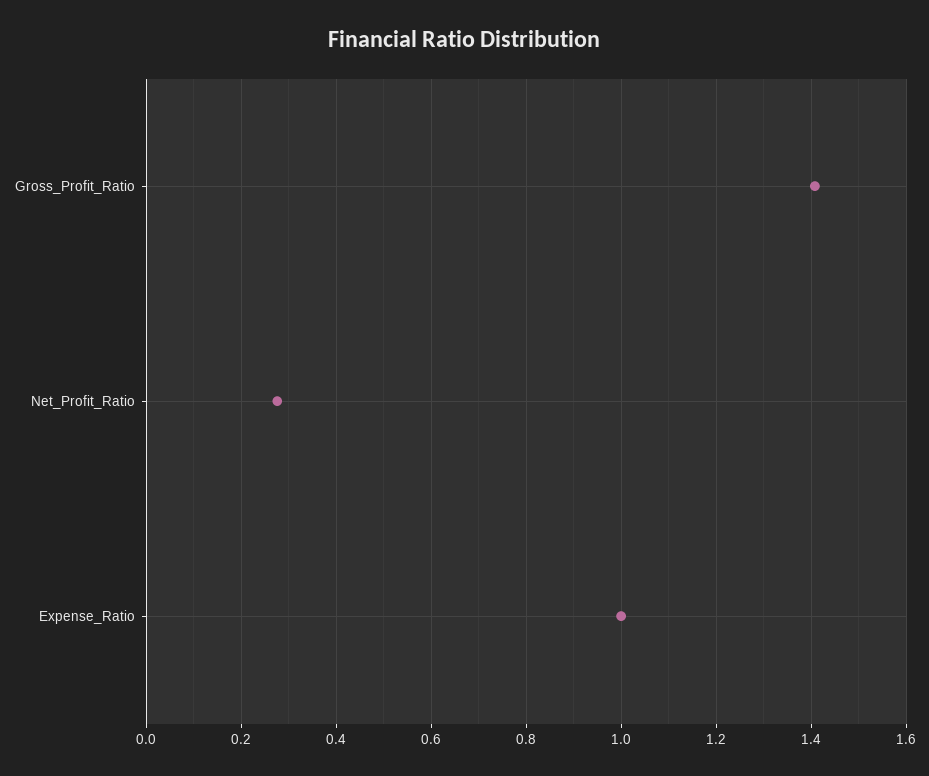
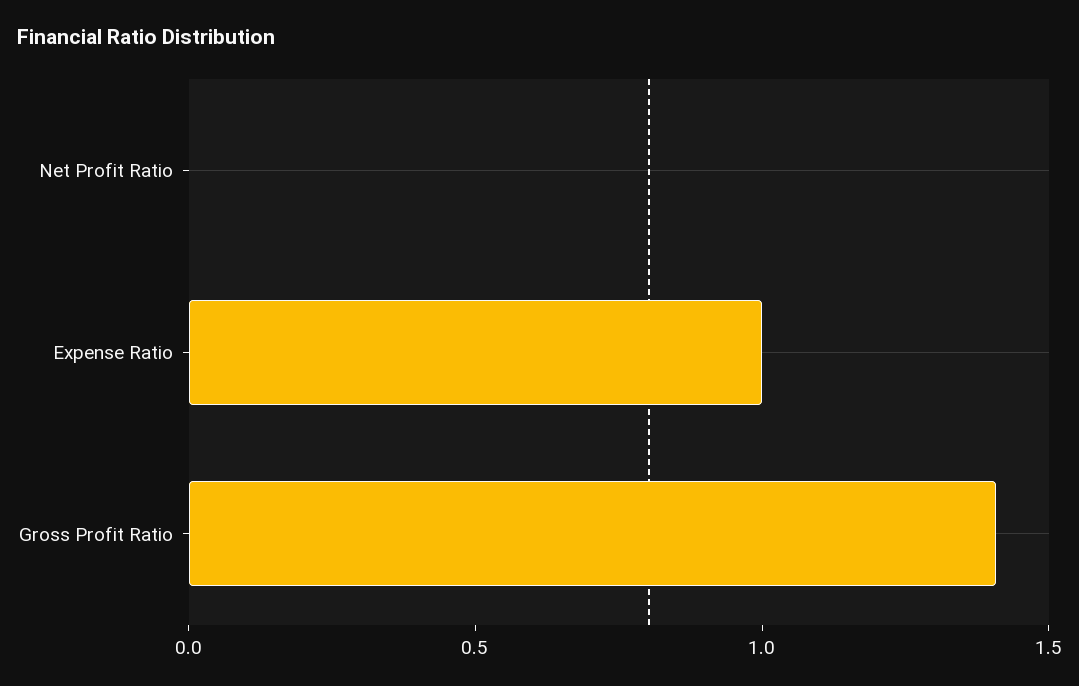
Net_Profit_Ratio: 0.28 -> 0

